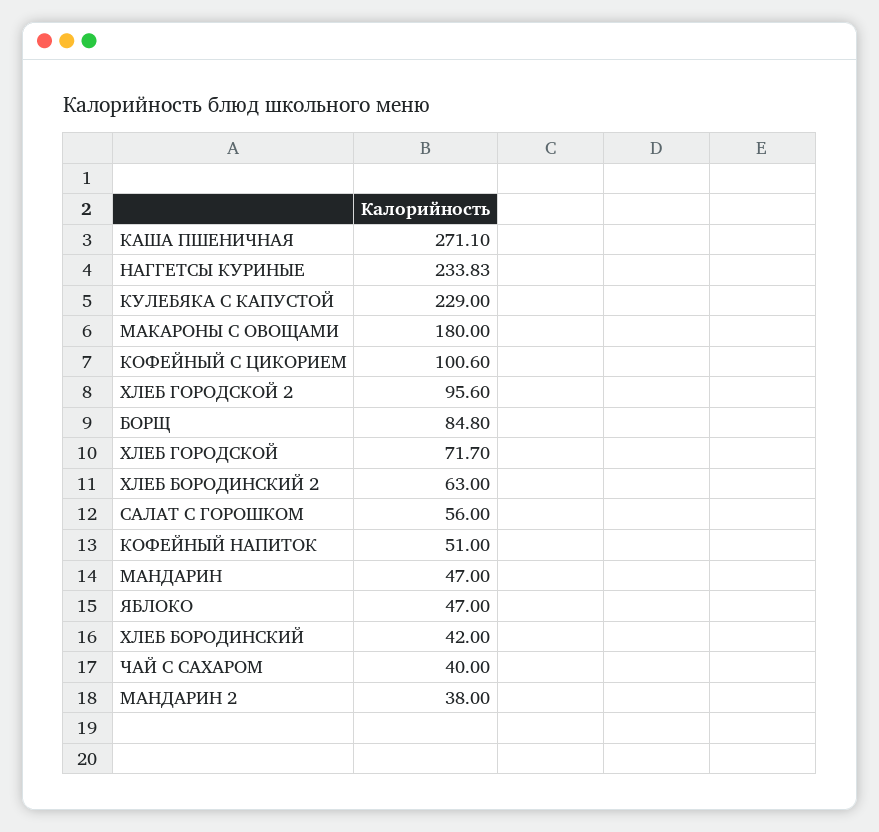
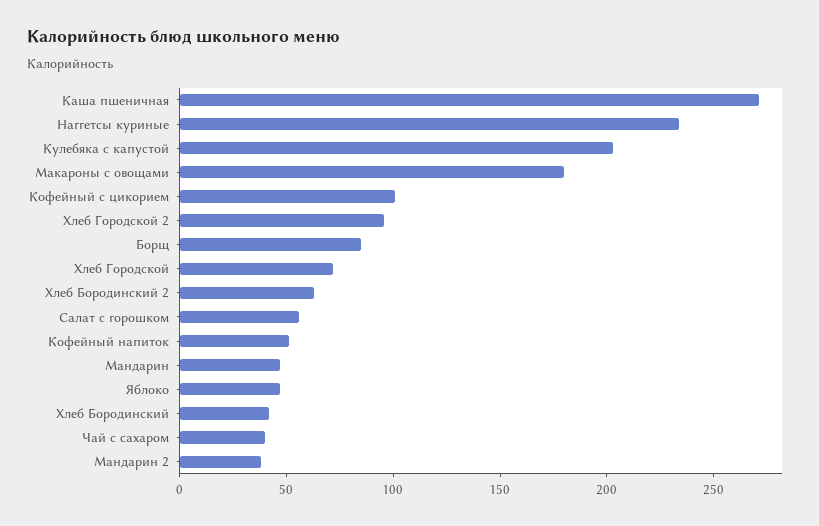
КУЛЕБЯКА С КАПУСТОЙ: 229 -> 200

